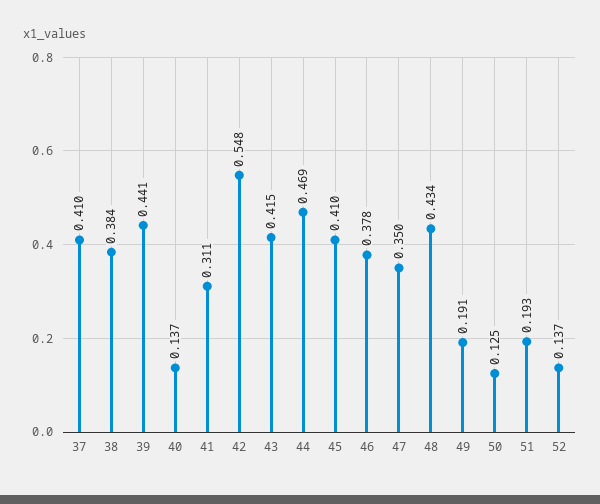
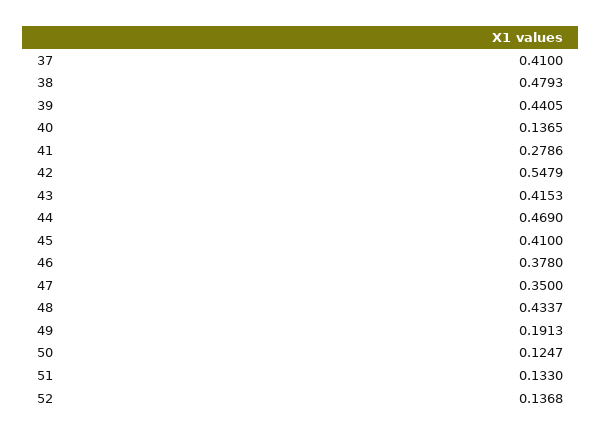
38: 0.384 -> 0.4793
41: 0.311 -> 0.2786
51: 0.193 -> 0.133

